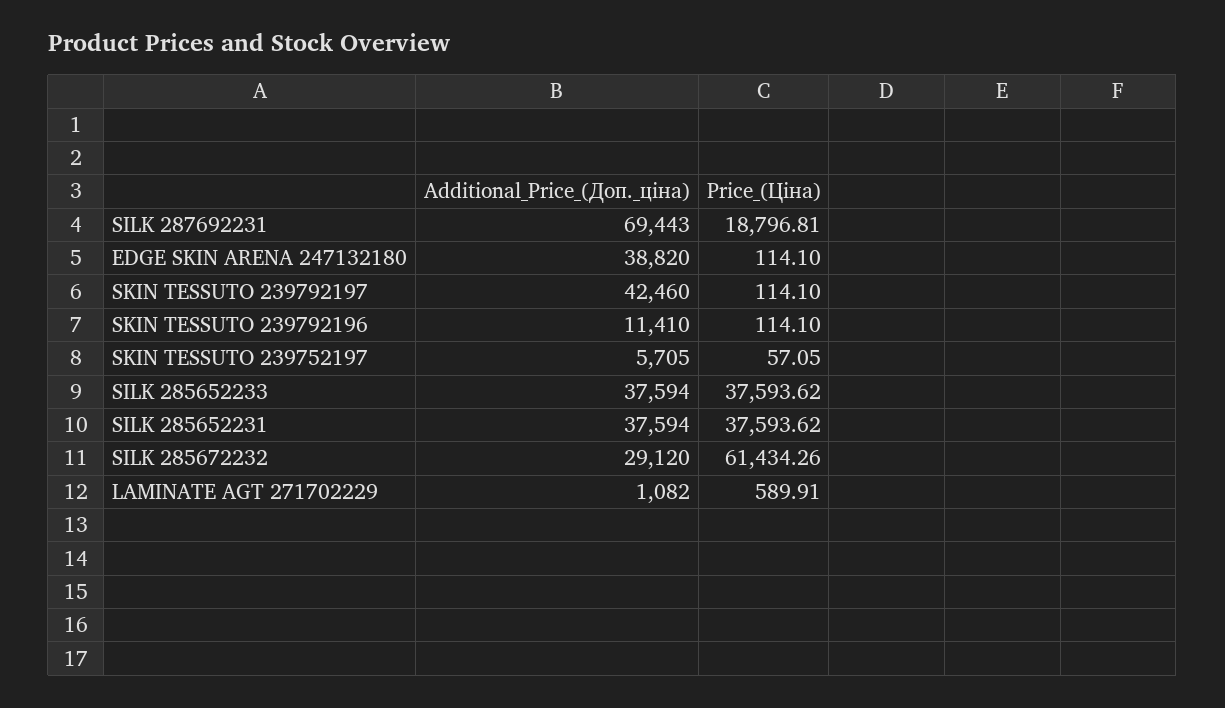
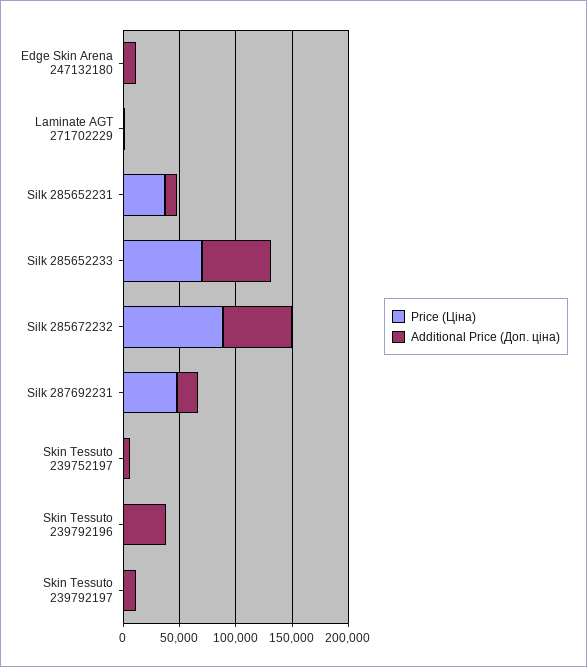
Additional_Price_(Доп._ціна), SILK 287692231: 69443 -> 20000
Price_(Ціна), SILK 287692231: 18796.81 -> 50000
Additional_Price_(Доп._ціна), EDGE SKIN ARENA 247132180: 38820 -> 10000
Additional_Price_(Доп._ціна), SKIN TESSUTO 239792197: 42460 -> 10000
Additional_Price_(Доп._ціна), SKIN TESSUTO 239792196: 11410 -> 40000
Additional_Price_(Доп._ціна), SILK 285652233: 37594 -> 60000
Price_(Ціна), SILK 285652233: 37593.62 -> 70000
Additional_Price_(Доп._ціна), SILK 285652231: 37594 -> 10000
Additional_Price_(Доп._ціна), SILK 285672232: 29120 -> 60000
Price_(Ціна), SILK 285672232: 61434.26 -> 90000

